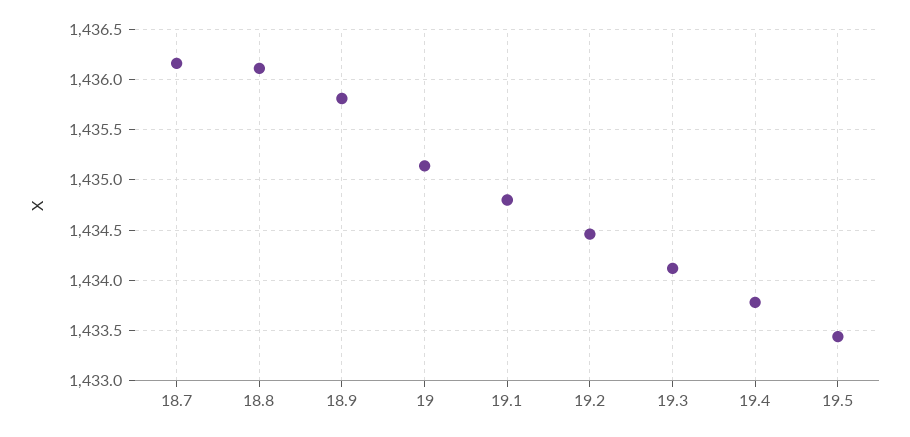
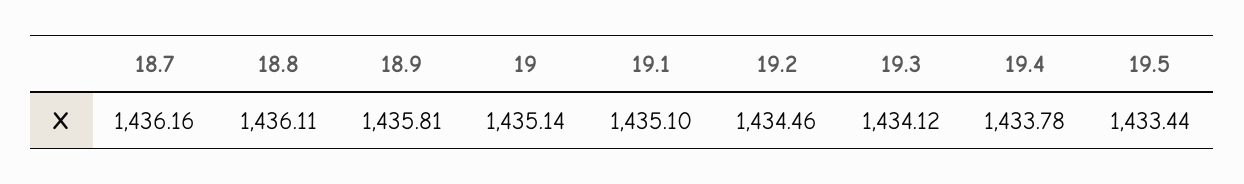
19.1: 1434.8 -> 1435.1

